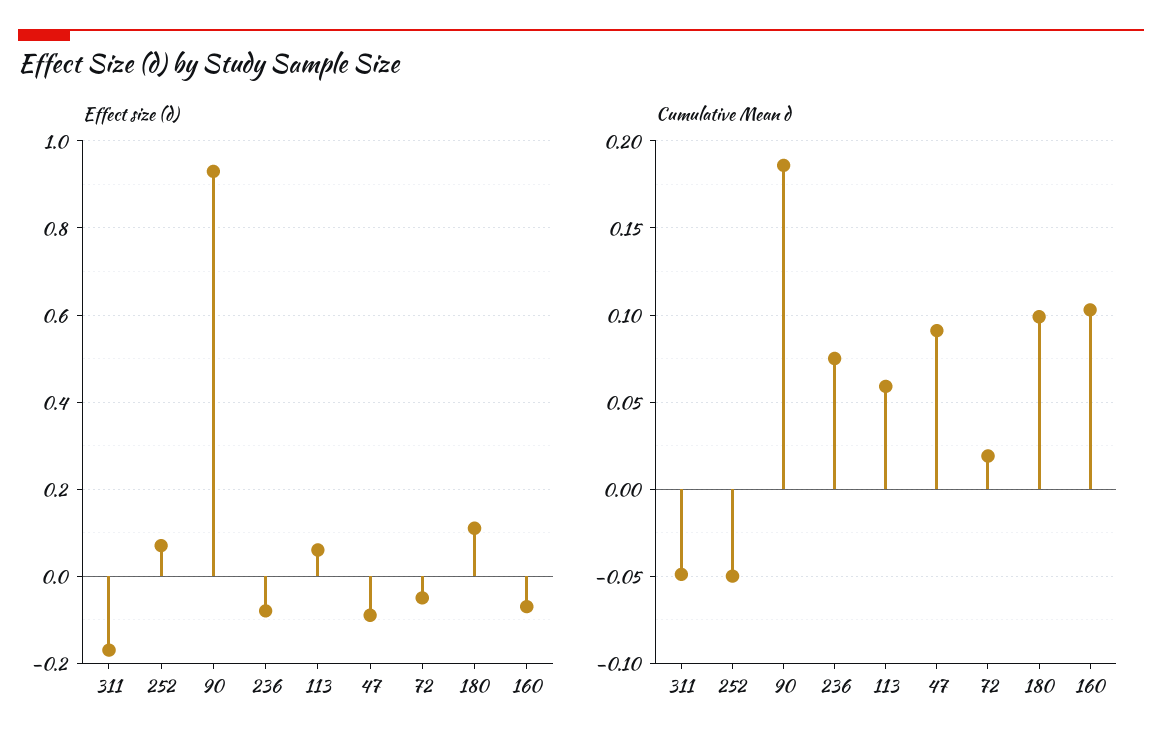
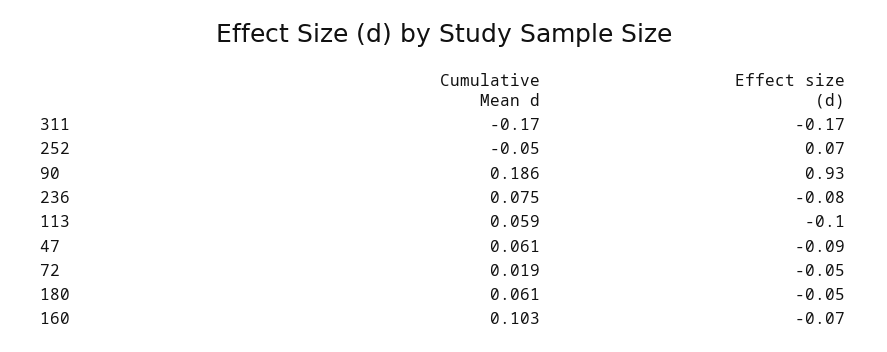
Effect size (d), 113: 0.05 -> -0.1
Effect size (d), 180: 0.1 -> -0.05
Cumulative Mean d, 311: -0.05 -> -0.17
Cumulative Mean d, 47: 0.09 -> 0.061
Cumulative Mean d, 180: 0.1 -> 0.061

